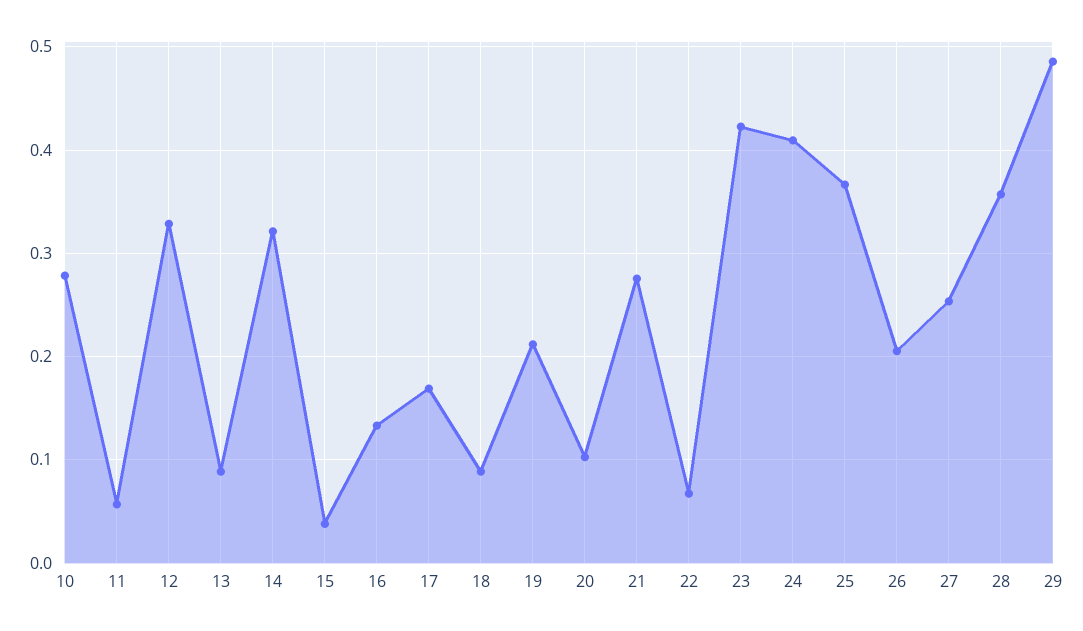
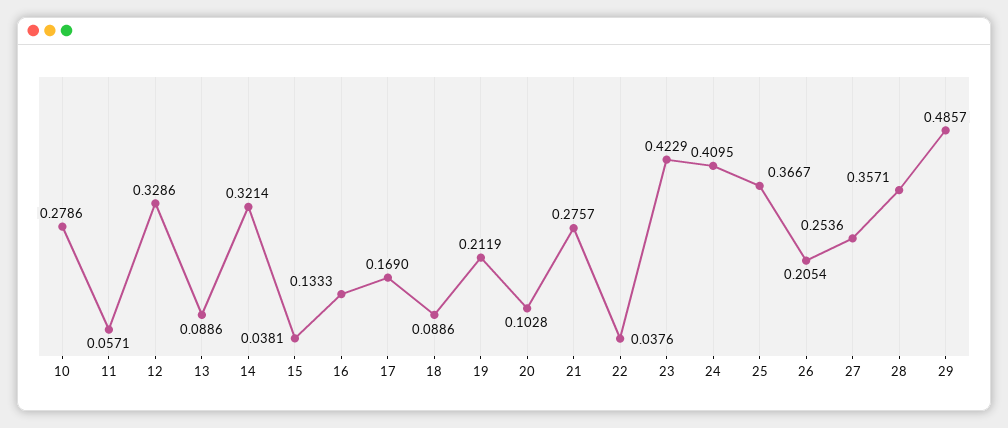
22: 0.07 -> 0.0376

